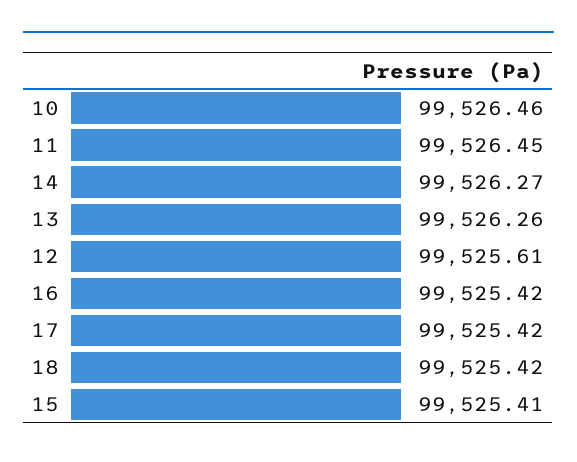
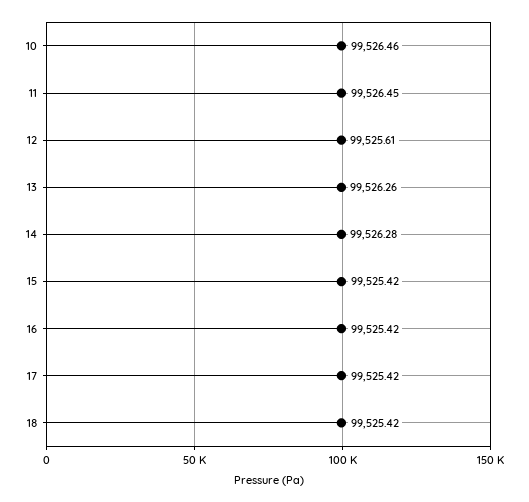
14: 99526.27 -> 99526.28
15: 99525.41 -> 99525.42

